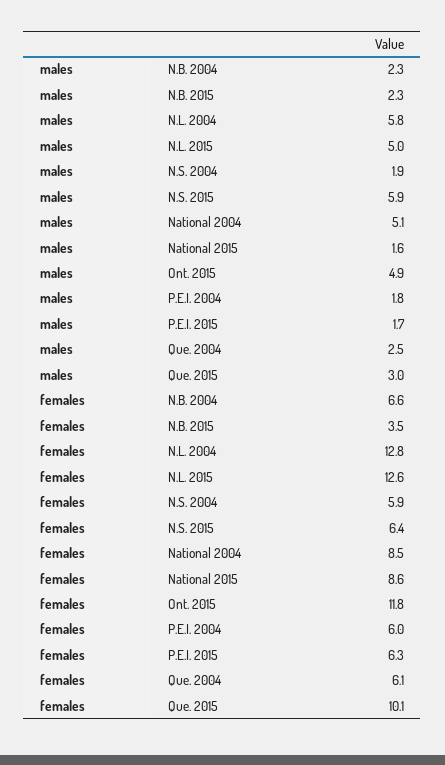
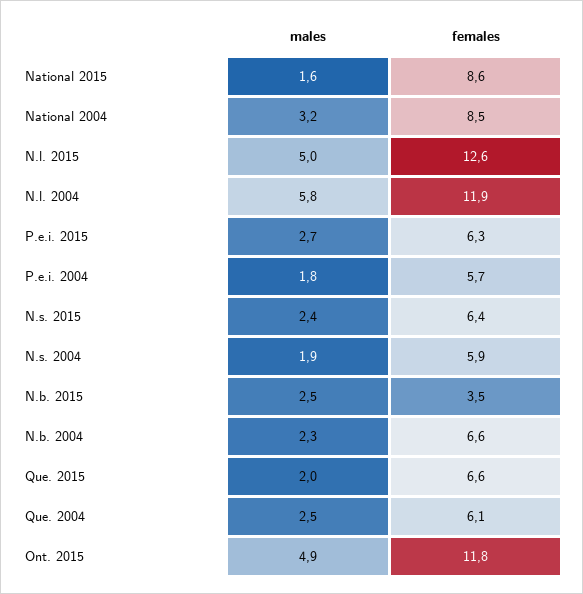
males, N.B. 2015: 2.3 -> 2.5
males, N.S. 2015: 5.9 -> 2.4
males, National 2004: 5.1 -> 3.2
males, P.E.I. 2015: 1.7 -> 2.7
males, Que. 2015: 3 -> 2
females, N.L. 2004: 12.8 -> 11.9
females, P.E.I. 2004: 6 -> 5.7
females, Que. 2015: 10.1 -> 6.6

